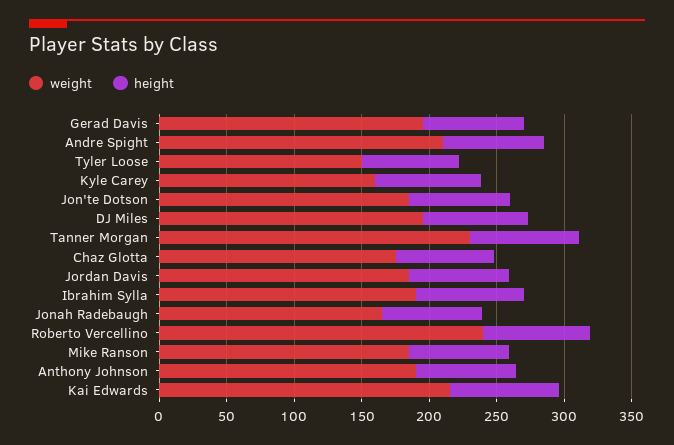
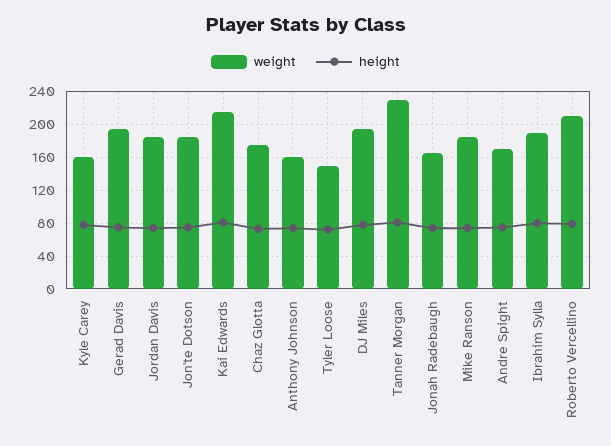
weight, Andre Spight: 210 -> 170
weight, Roberto Vercellino: 240 -> 210
weight, Anthony Johnson: 190 -> 160

